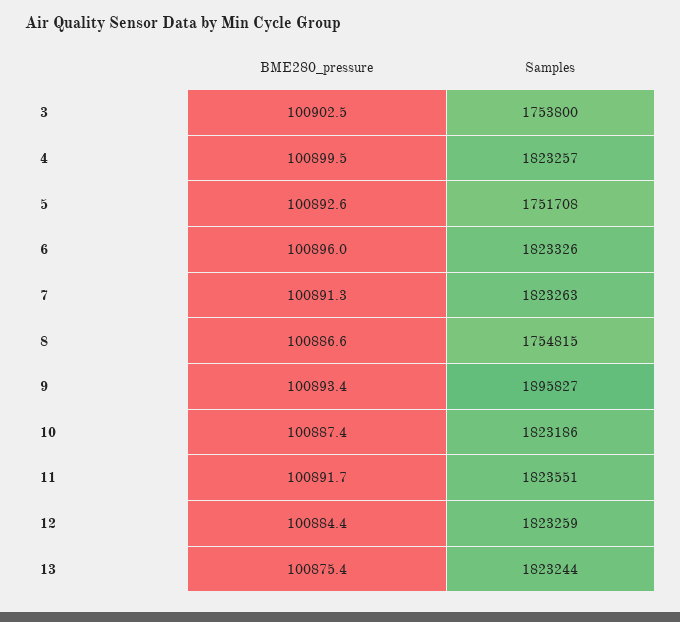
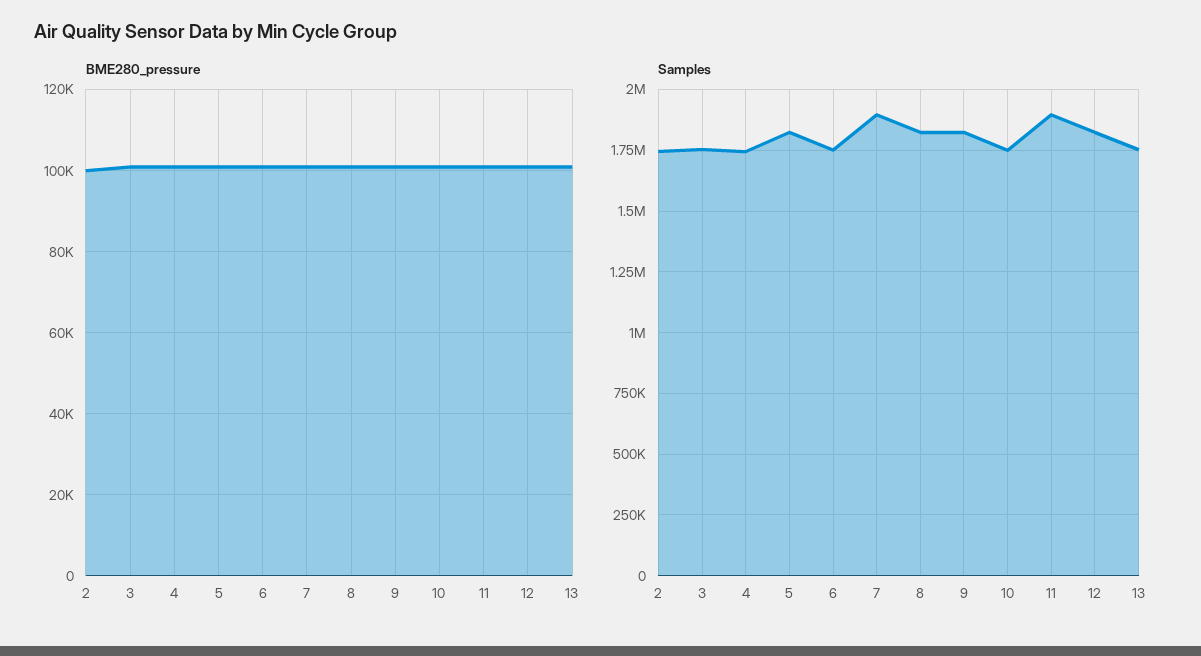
Samples, 4: 1823257 -> 1750000
Samples, 5: 1751708 -> 1825000
Samples, 6: 1823326 -> 1750000
Samples, 7: 1823263 -> 1900000
Samples, 8: 1754815 -> 1825000
Samples, 9: 1895827 -> 1825000
Samples, 10: 1823186 -> 1750000
Samples, 11: 1823551 -> 1900000
Samples, 13: 1823244 -> 1750000
BME280_pressure, 2: none -> 100000
Samples, 2: none -> 1750000

